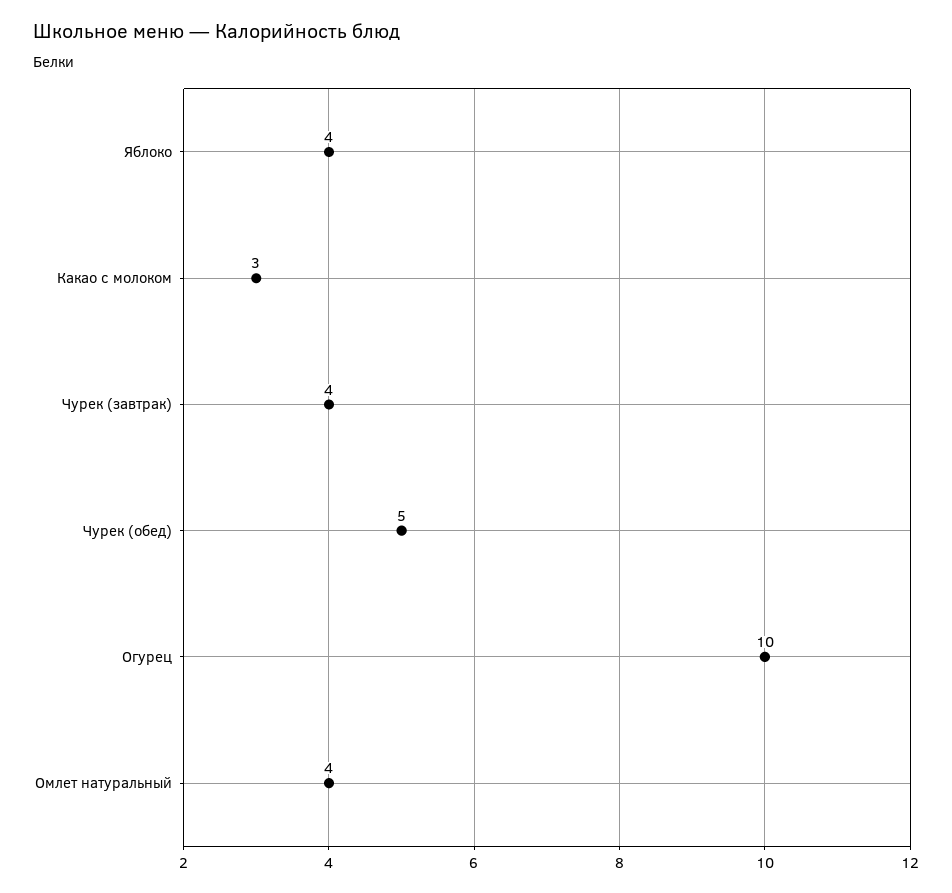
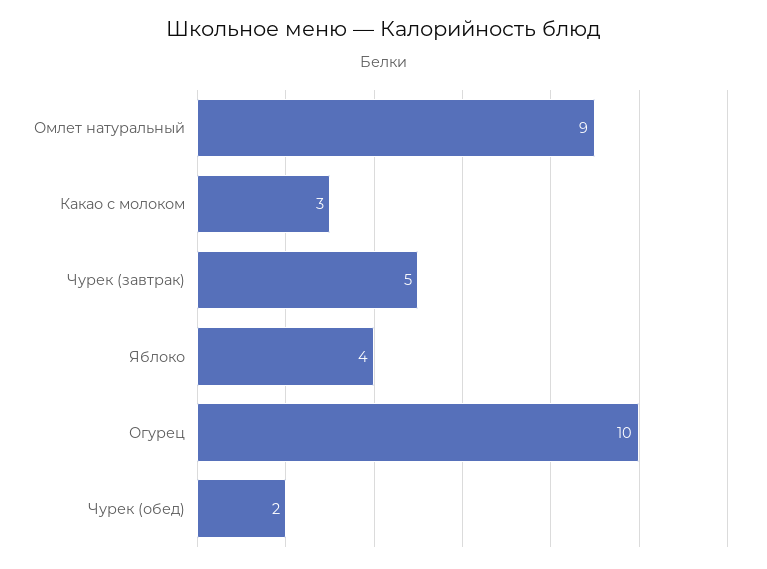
Чурек (завтрак): 4 -> 5
Чурек (обед): 5 -> 2
Омлет натуральный: 4 -> 9

